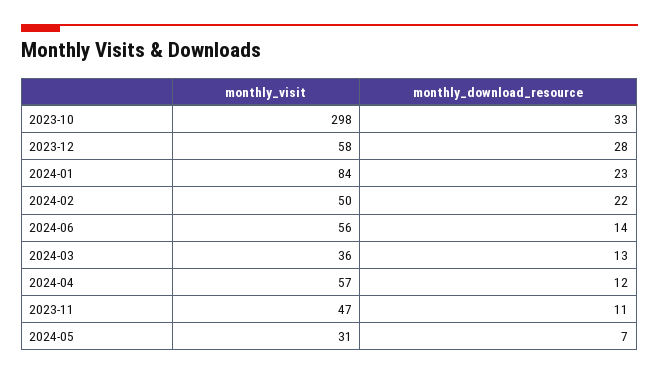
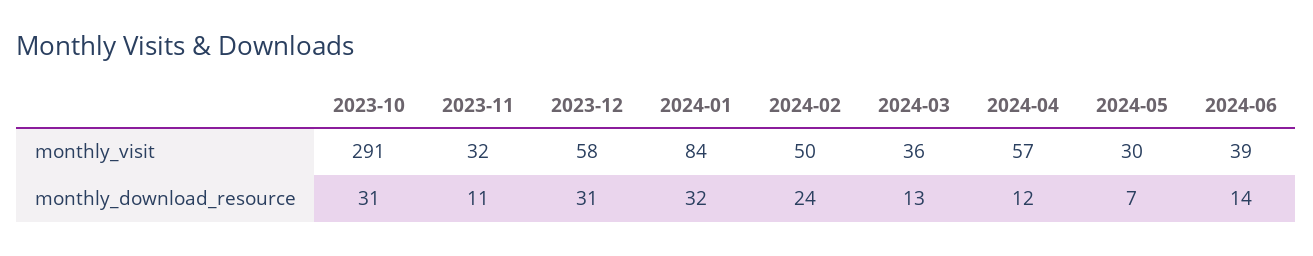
monthly_visit, 2023-10: 298 -> 291
monthly_download_resource, 2023-10: 33 -> 31
monthly_download_resource, 2023-12: 28 -> 31
monthly_download_resource, 2024-01: 23 -> 32
monthly_download_resource, 2024-02: 22 -> 24
monthly_visit, 2024-06: 56 -> 39
monthly_visit, 2023-11: 47 -> 32
monthly_visit, 2024-05: 31 -> 30

